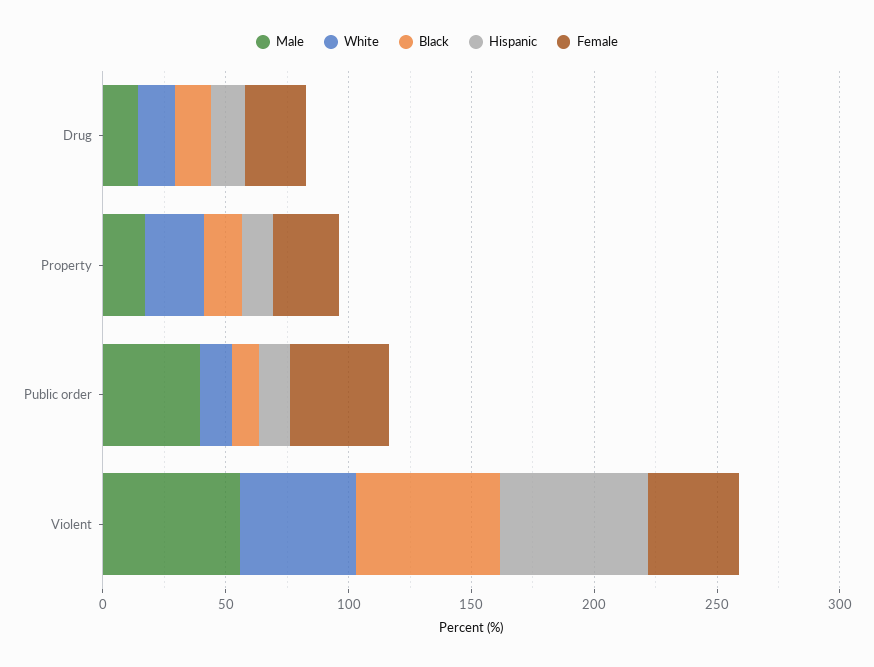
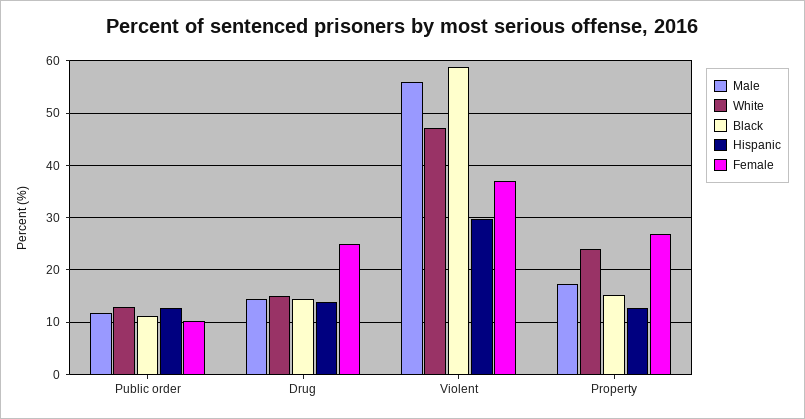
Male, Public order: 40 -> 12
Female, Public order: 40 -> 10
Hispanic, Violent: 60 -> 30

